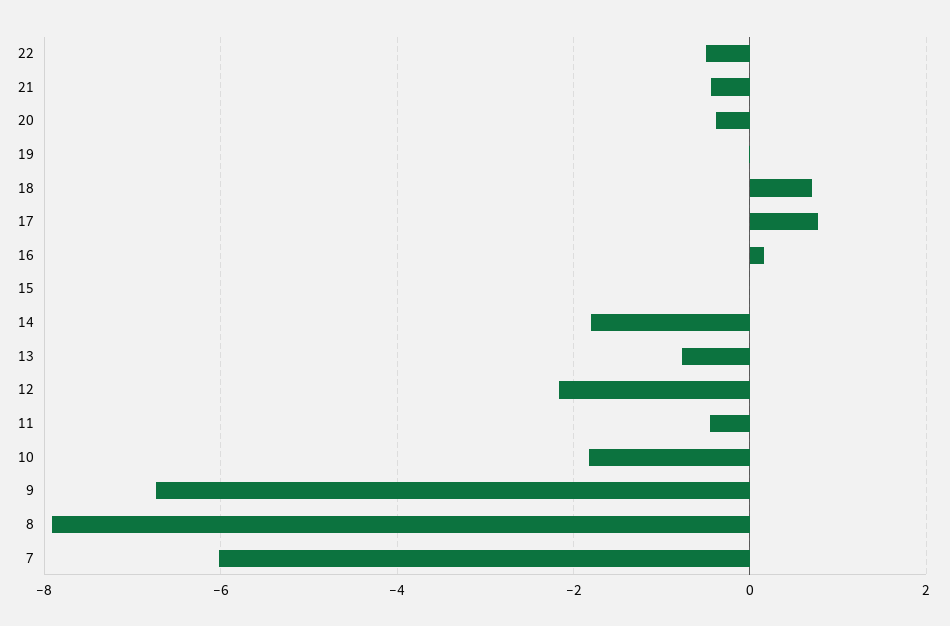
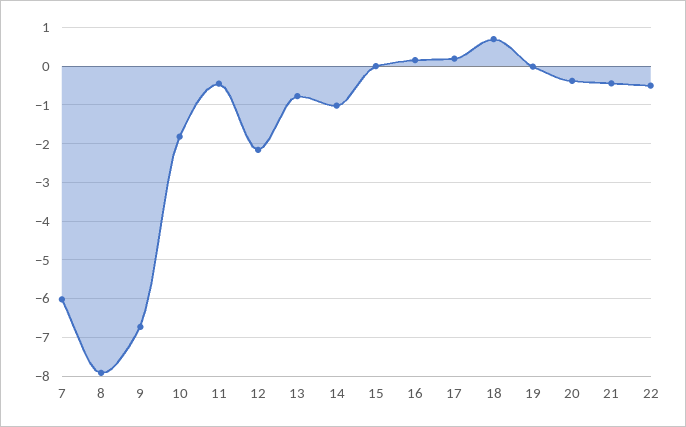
17: 0.8 -> 0.2
14: -1.8 -> -1

